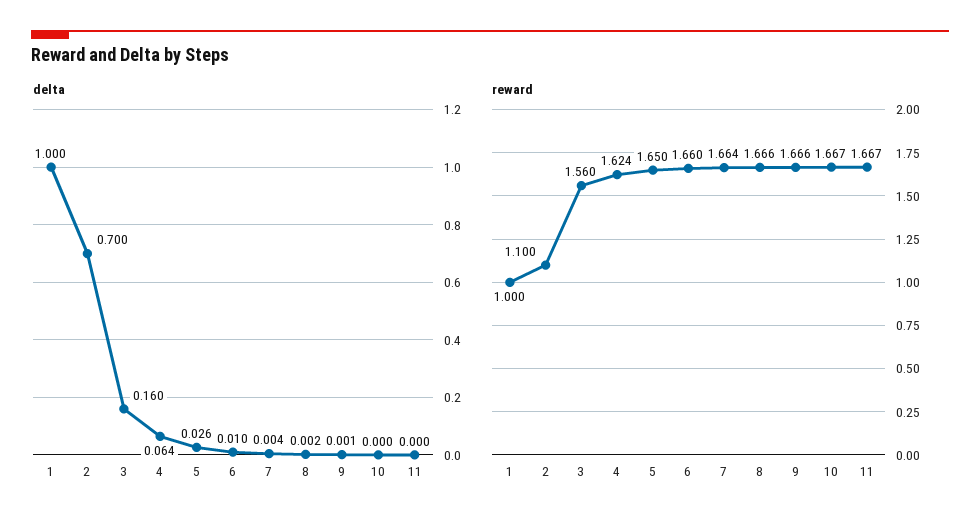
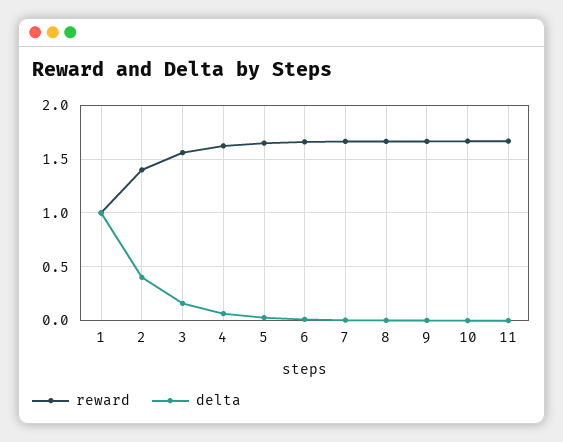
delta, 2: 0.7 -> 0.4
reward, 2: 1.1 -> 1.4

